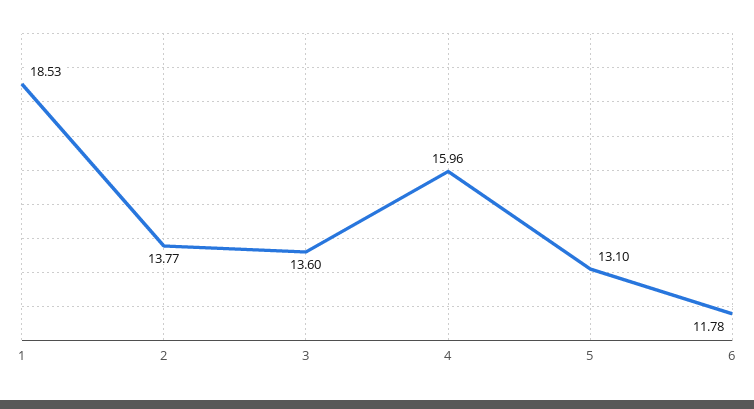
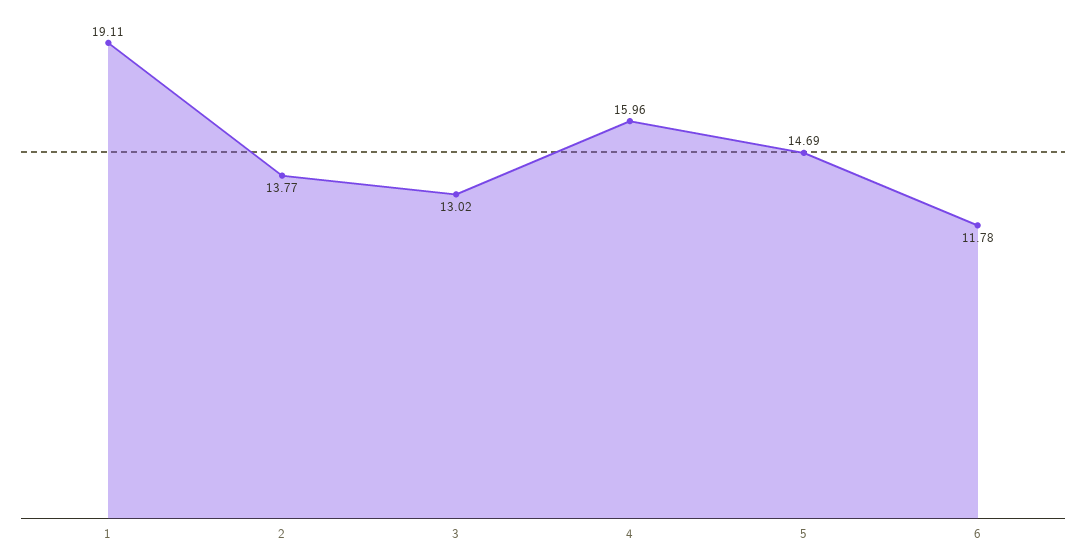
1: 18.53 -> 19.11
3: 13.6 -> 13.02
5: 13.1 -> 14.69

